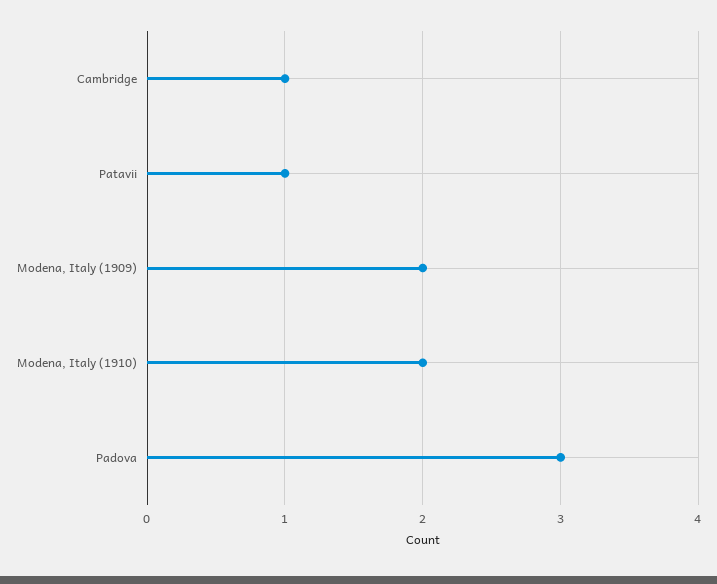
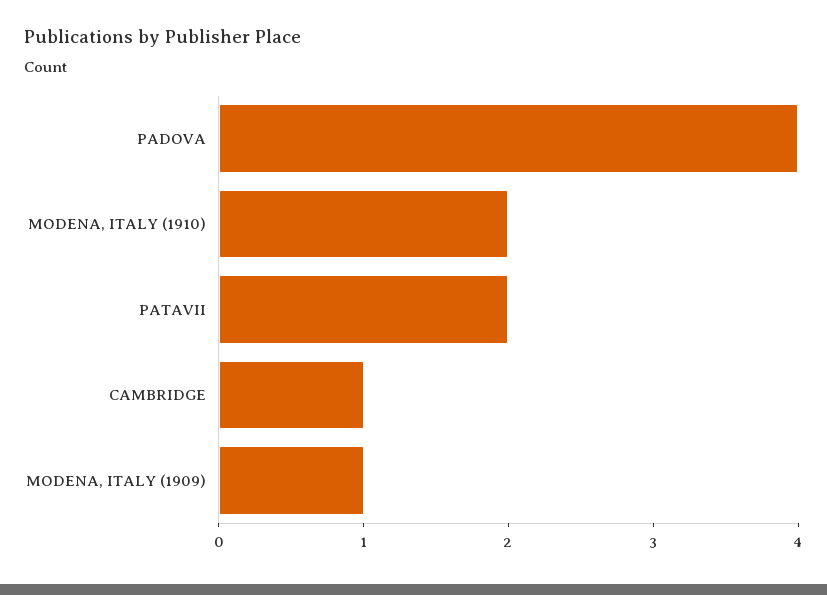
Patavii: 1 -> 2
Modena, Italy (1909): 2 -> 1
Padova: 3 -> 4

